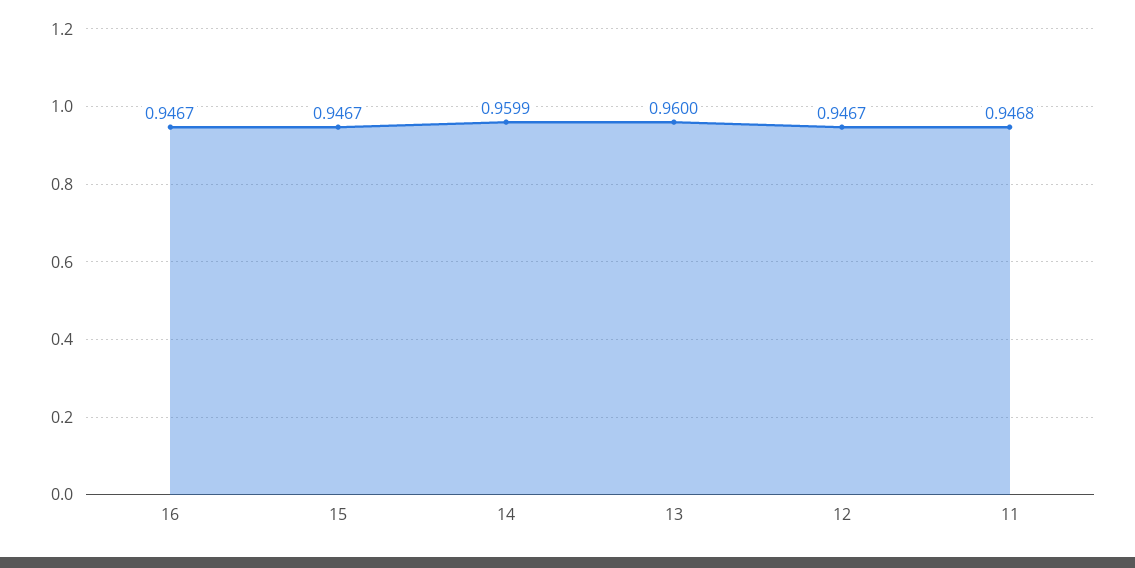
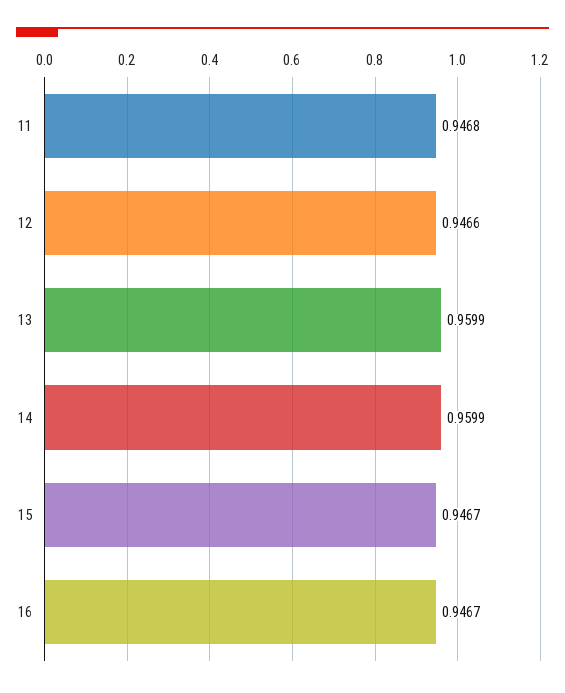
13: 0.96 -> 0.9599
12: 0.9467 -> 0.9466

